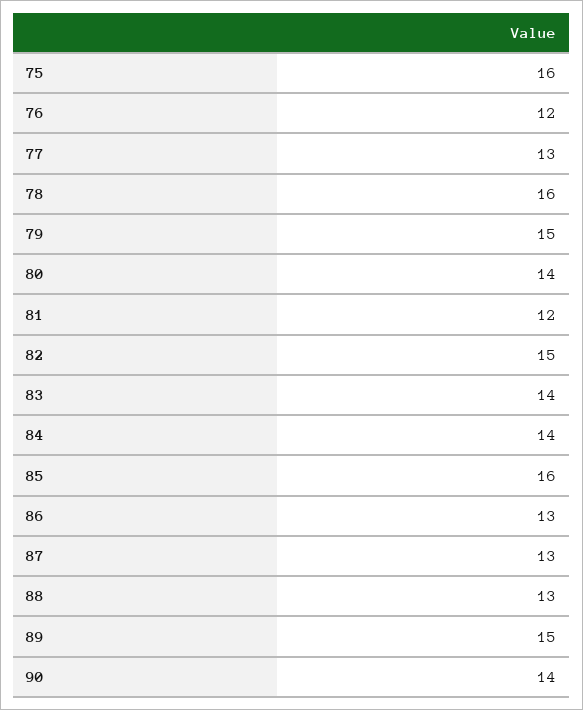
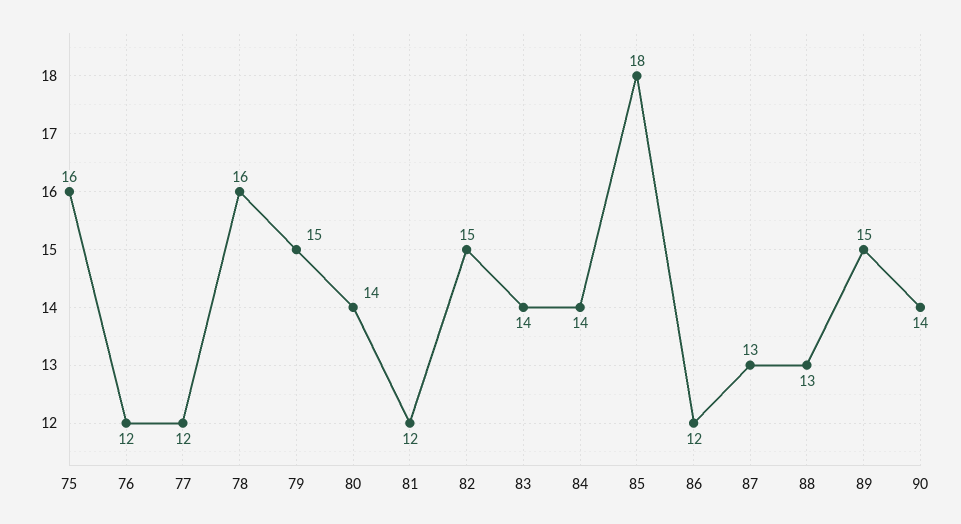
77: 13 -> 12
85: 16 -> 18
86: 13 -> 12

